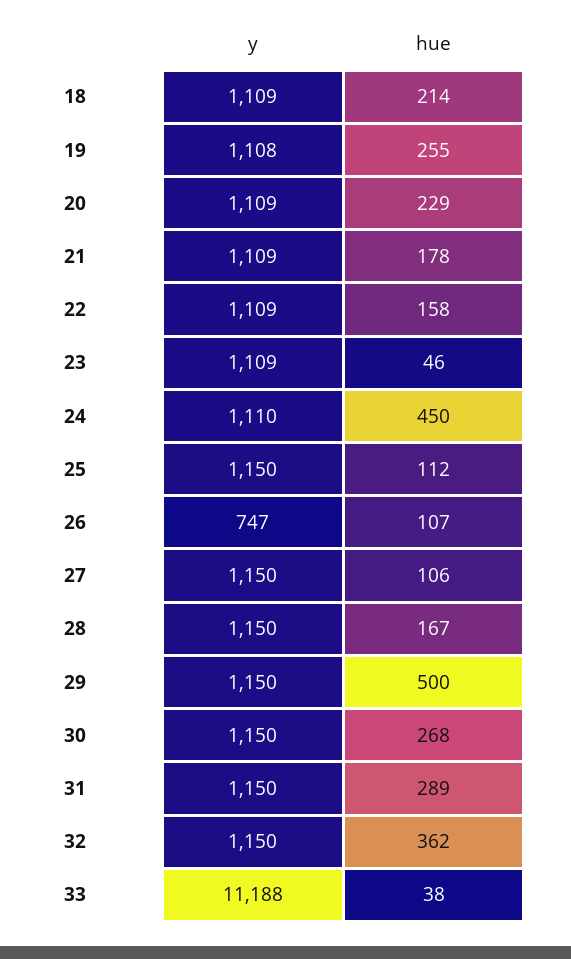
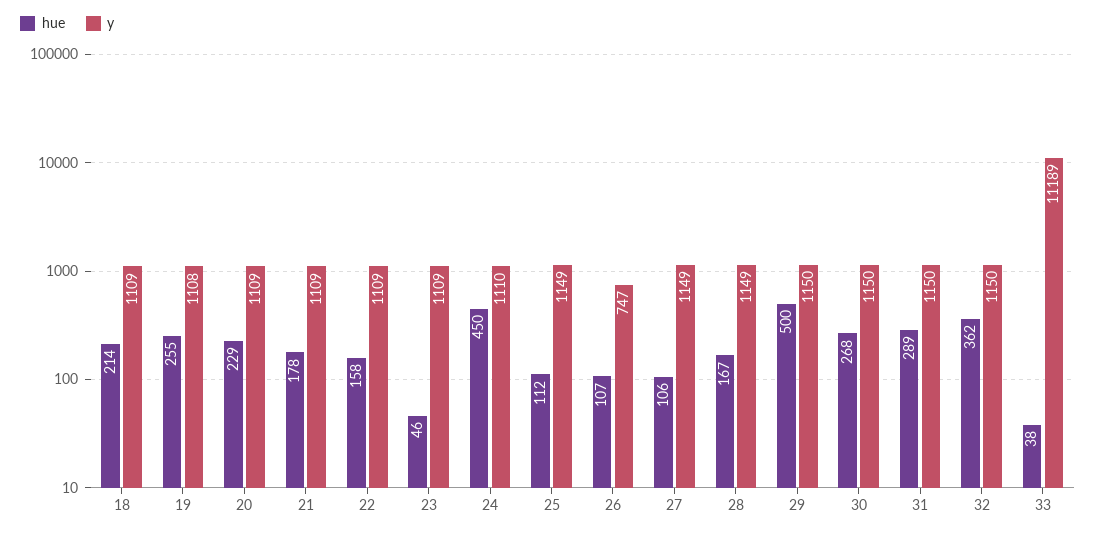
y, 25: 1150 -> 1149
y, 27: 1150 -> 1149
y, 28: 1150 -> 1149
y, 33: 11188 -> 11189

